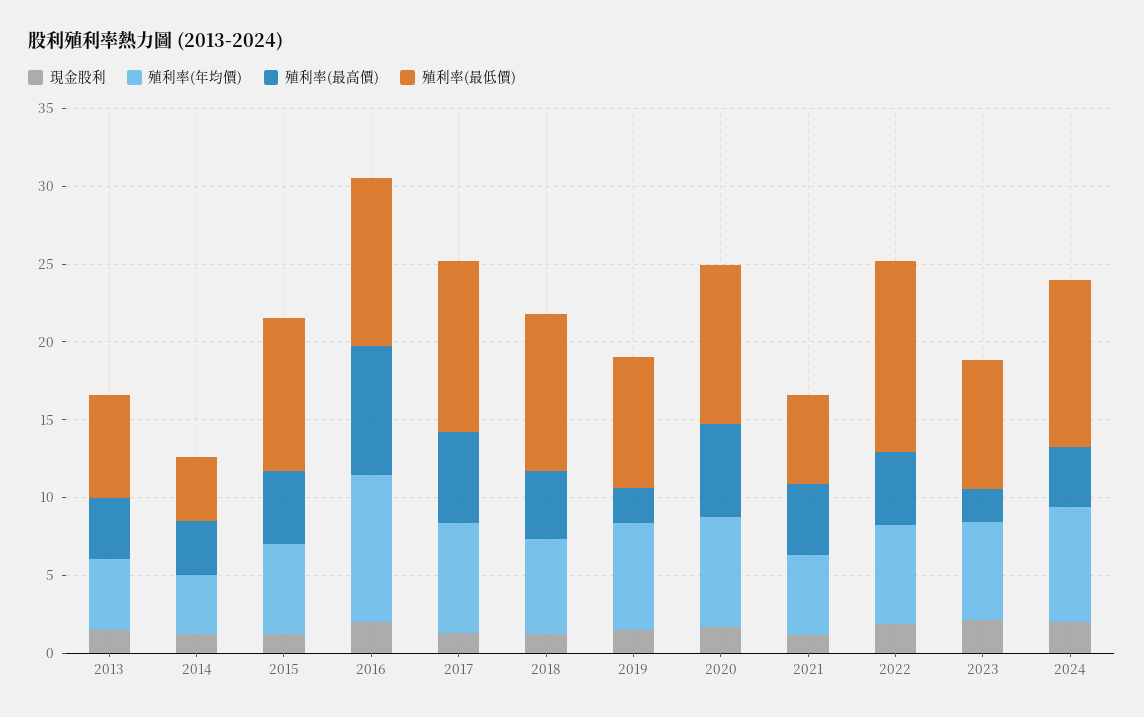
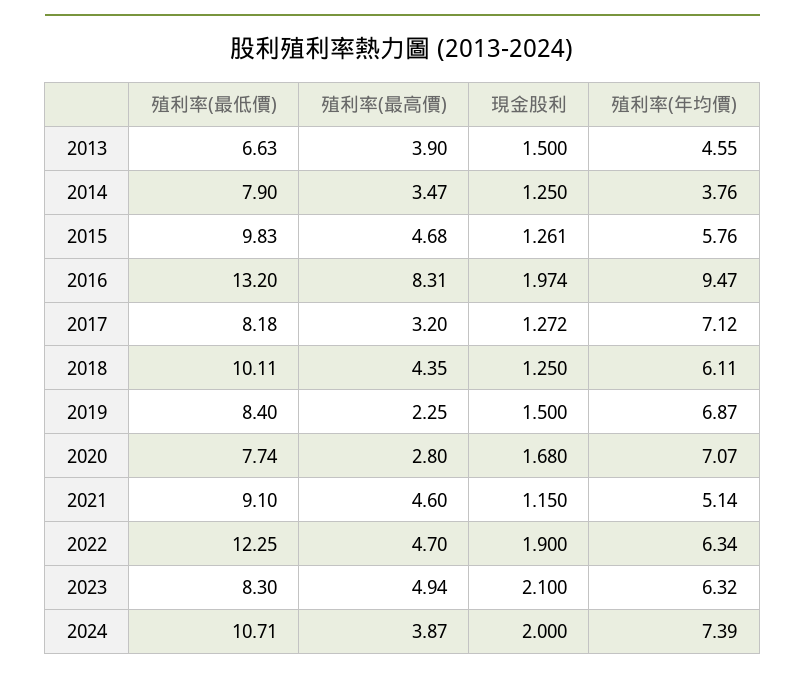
殖利率(最低價), 2014: 4 -> 7.9
殖利率(最低價), 2016: 11 -> 13.2
殖利率(最高價), 2017: 6 -> 3.2
殖利率(最低價), 2017: 11 -> 8.18
殖利率(最高價), 2020: 6 -> 2.8
殖利率(最低價), 2020: 10 -> 7.74
殖利率(最低價), 2021: 6 -> 9.1
殖利率(最高價), 2023: 2 -> 4.94

